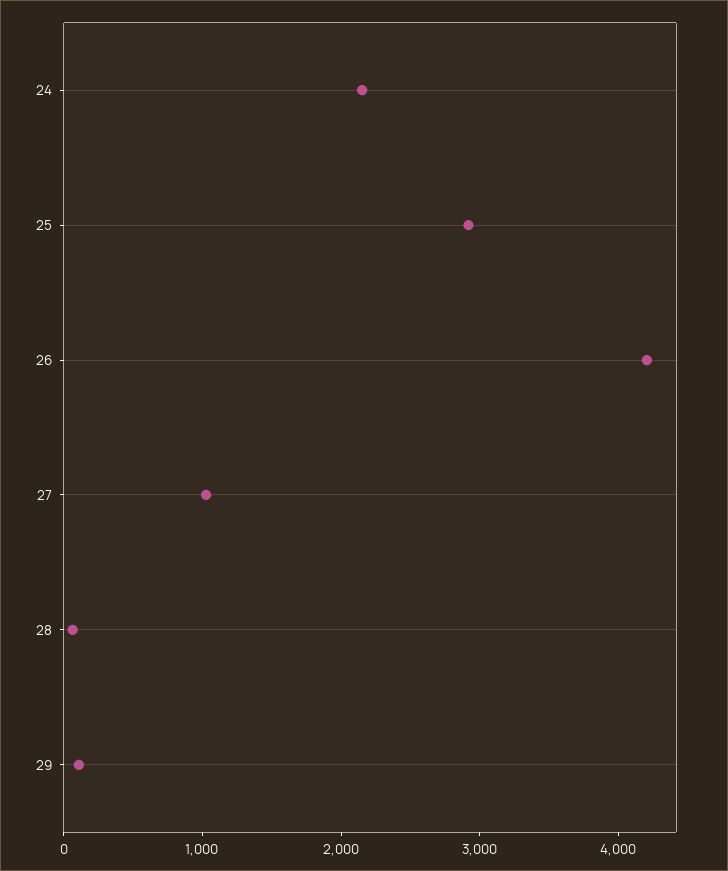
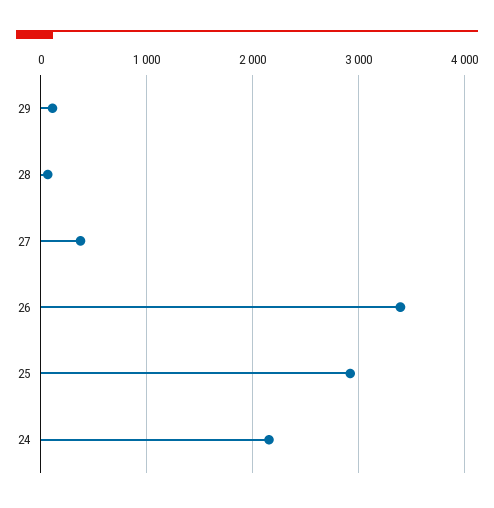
26: 4200 -> 3400
27: 1000 -> 400

